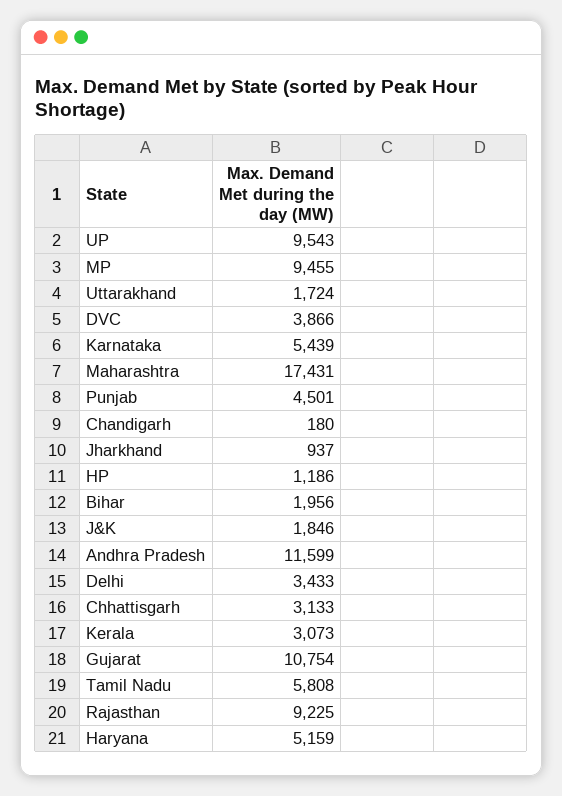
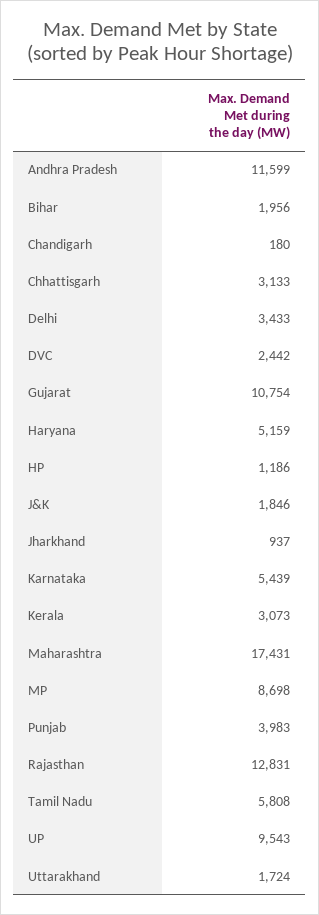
MP: 9455 -> 8698
DVC: 3866 -> 2442
Punjab: 4501 -> 3983
Rajasthan: 9225 -> 12831

